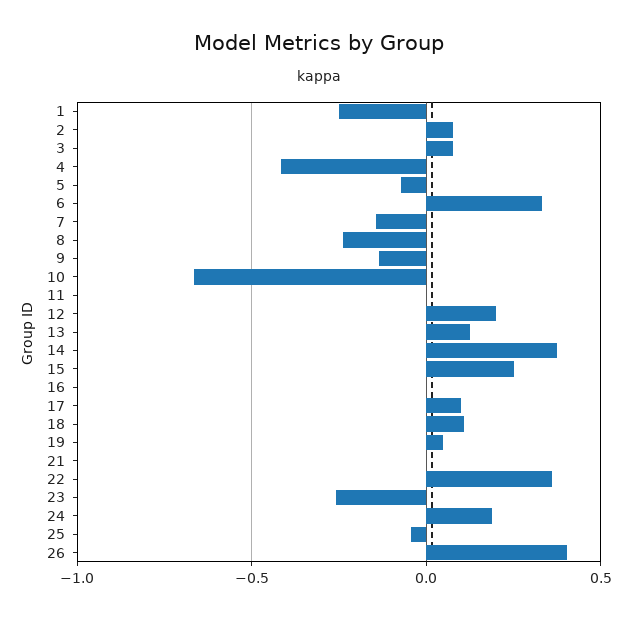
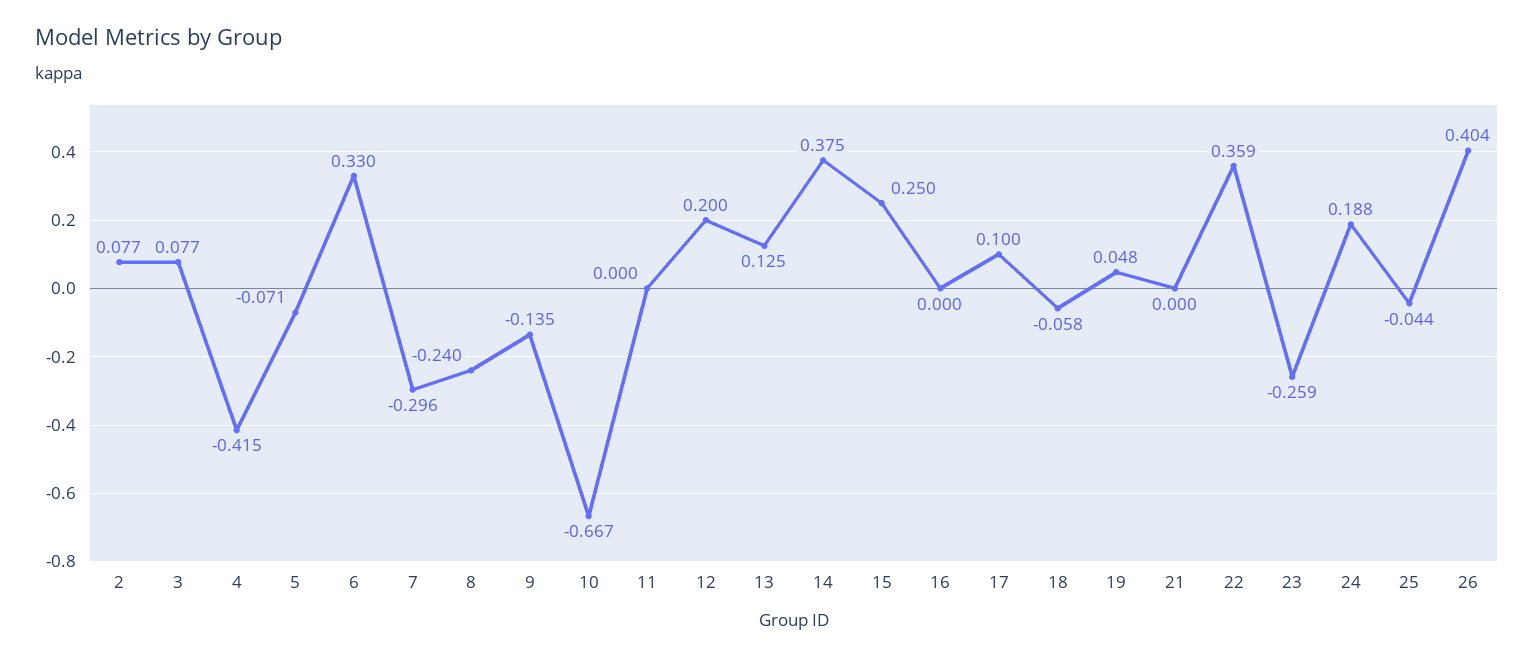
1: -0.25 -> none
7: -0.15 -> -0.296
18: 0.1 -> -0.058

